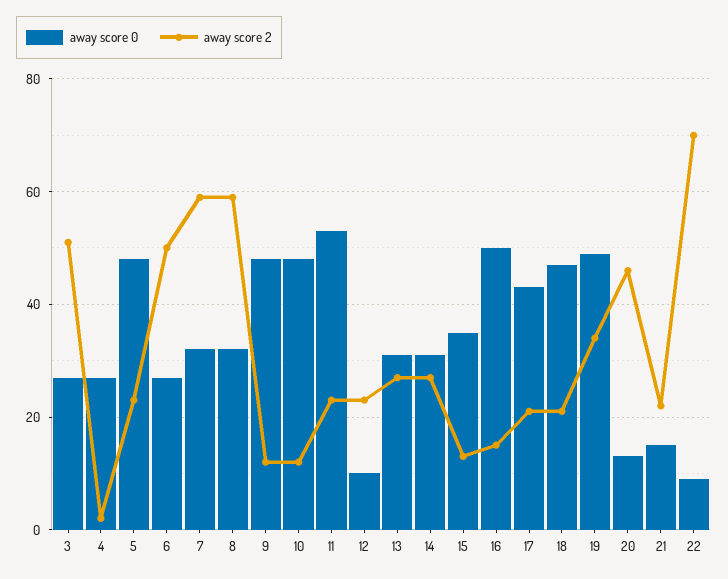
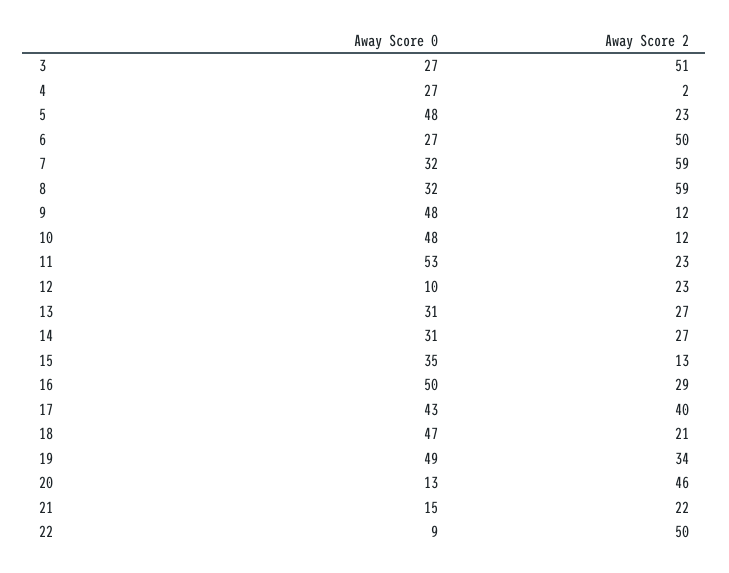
away score 2, 16: 15 -> 29
away score 2, 17: 20 -> 40
away score 2, 22: 70 -> 50

